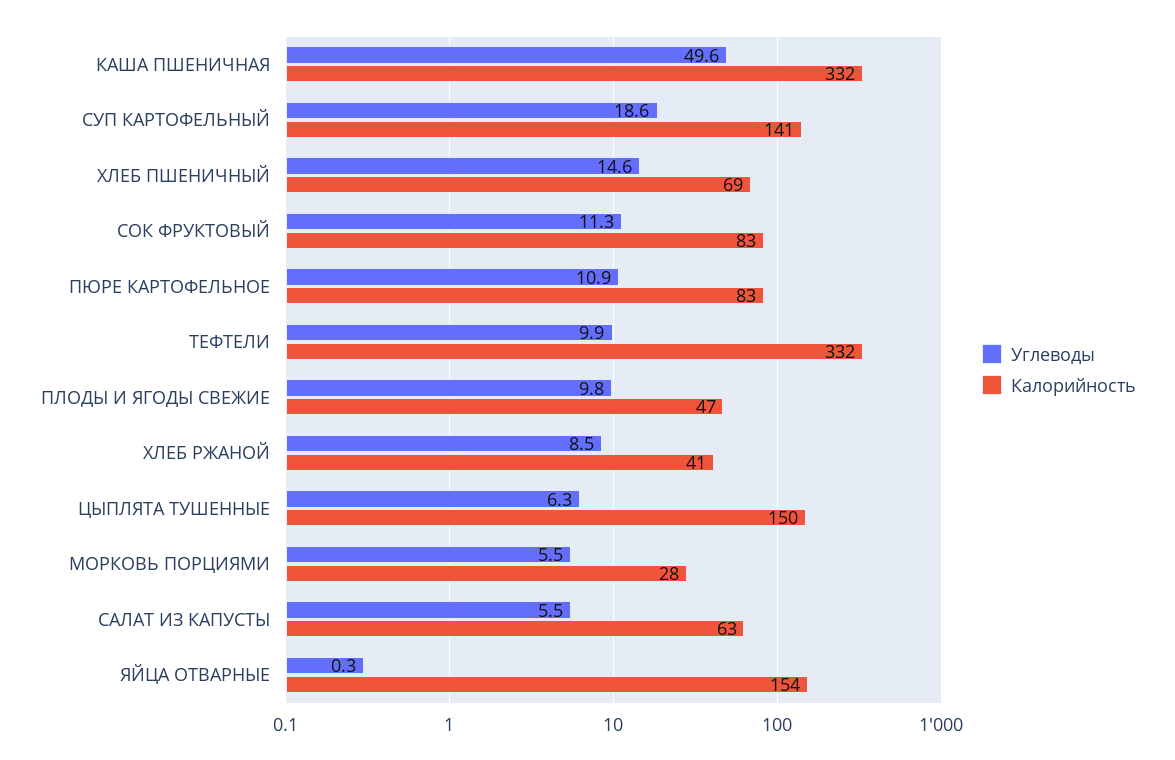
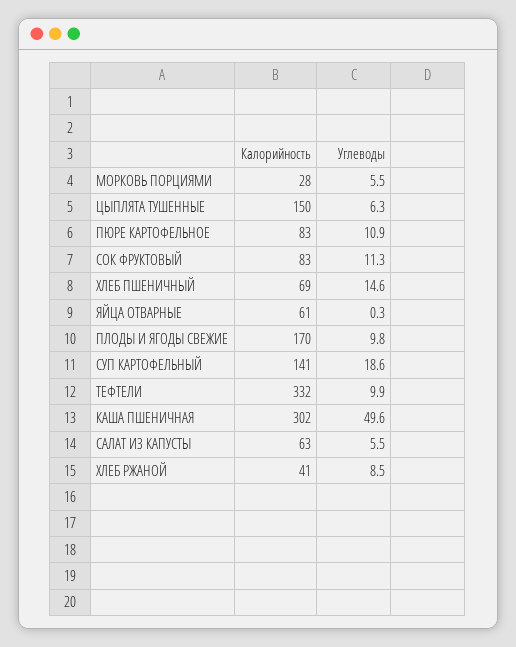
Калорийность, КАША ПШЕНИЧНАЯ: 332 -> 302
Калорийность, ПЛОДЫ И ЯГОДЫ СВЕЖИЕ: 47 -> 170
Калорийность, ЯЙЦА ОТВАРНЫЕ: 154 -> 61

